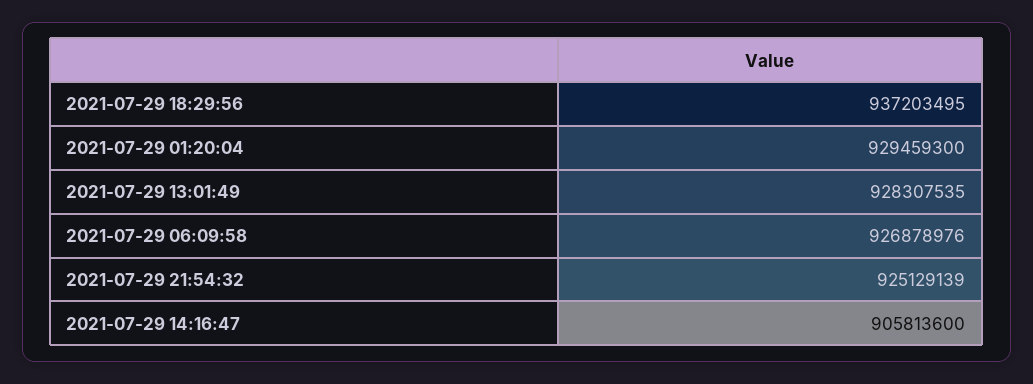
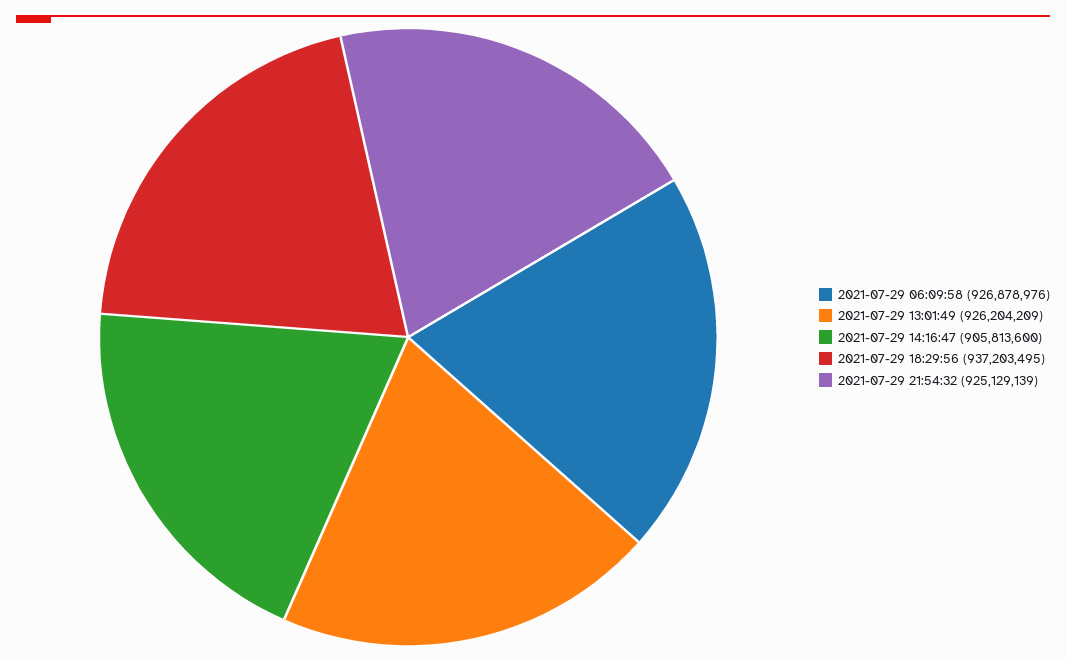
2021-07-29 01:20:04: 929459300 -> none
2021-07-29 13:01:49: 928307535 -> 926204209

